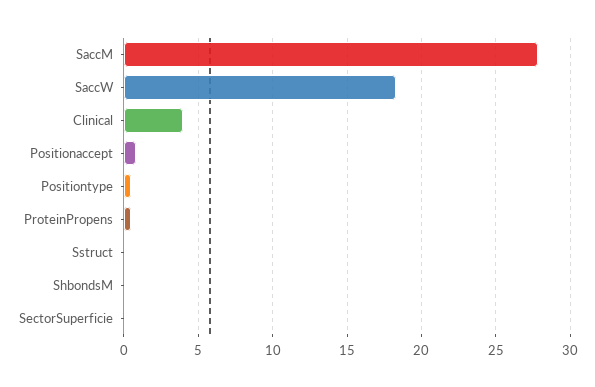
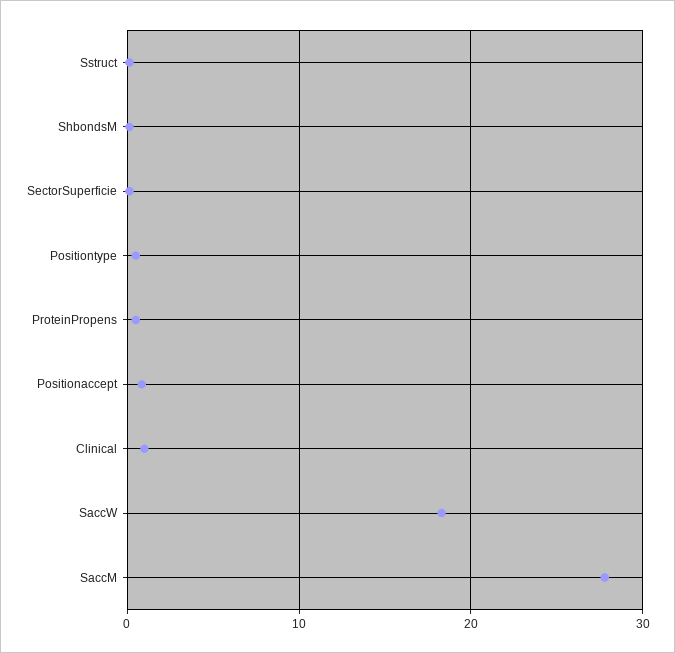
Clinical: 4 -> 1

